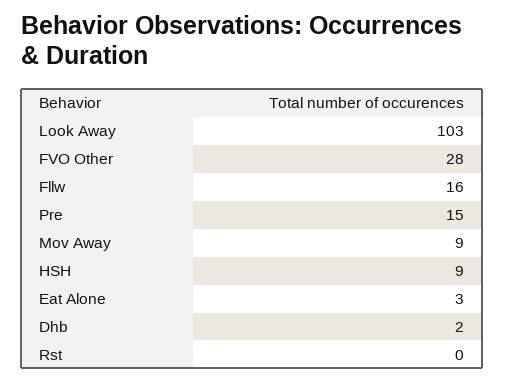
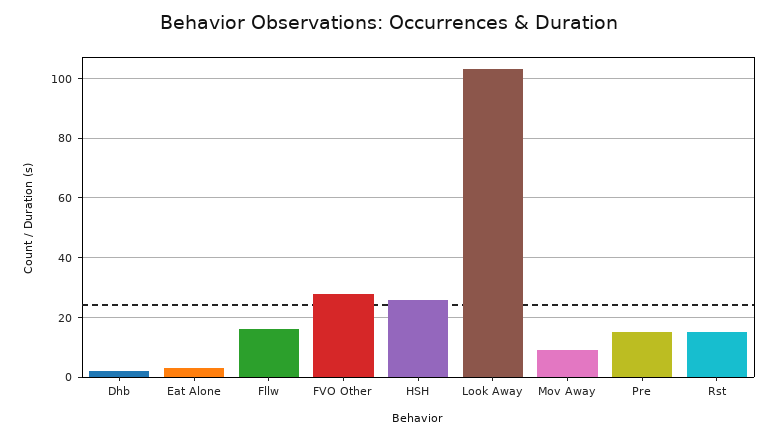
HSH: 9 -> 25
Rst: 0 -> 15

